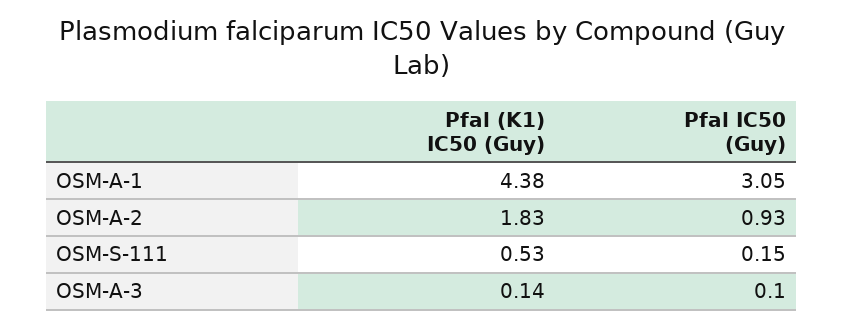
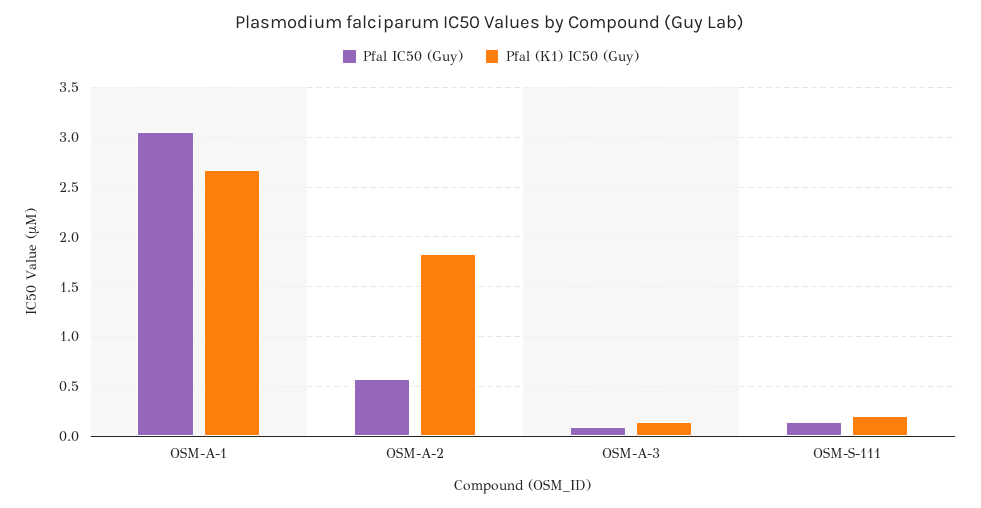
Pfal (K1) IC50 (Guy), OSM-A-1: 4.38 -> 2.7
Pfal IC50 (Guy), OSM-A-2: 0.93 -> 0.6
Pfal (K1) IC50 (Guy), OSM-S-111: 0.53 -> 0.2

